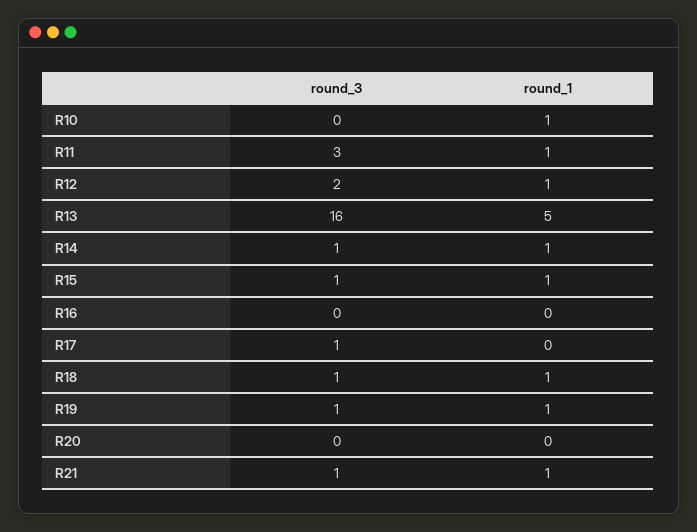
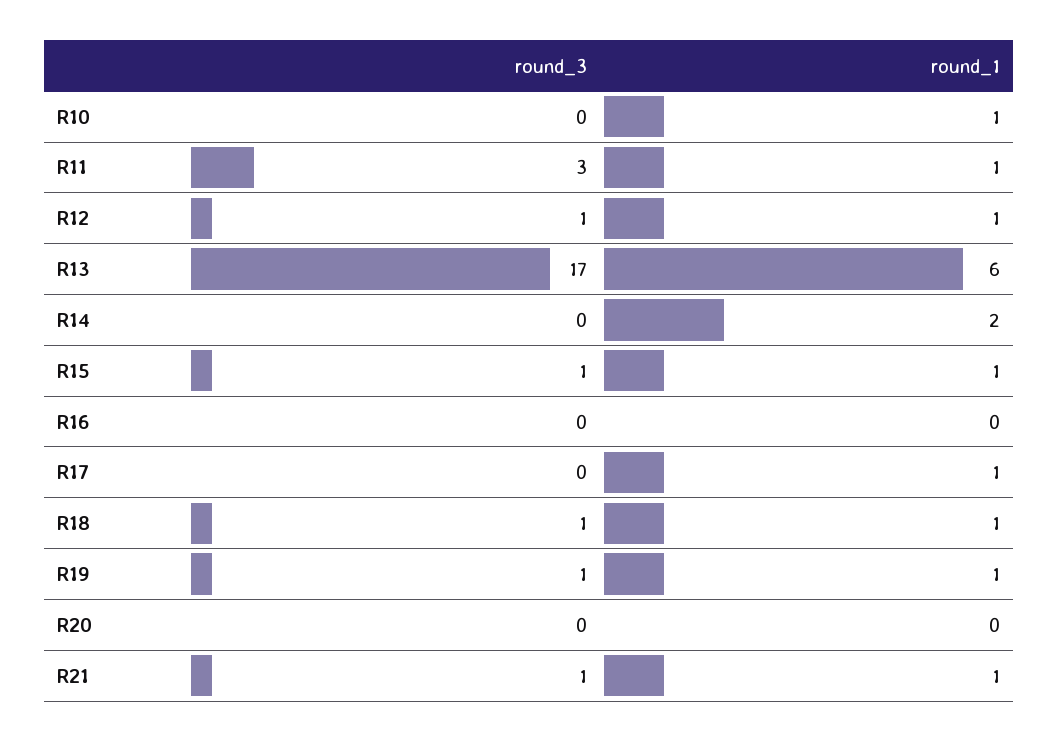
round_3, R12: 2 -> 1
round_3, R13: 16 -> 17
round_1, R13: 5 -> 6
round_3, R14: 1 -> 0
round_1, R14: 1 -> 2
round_3, R17: 1 -> 0
round_1, R17: 0 -> 1

